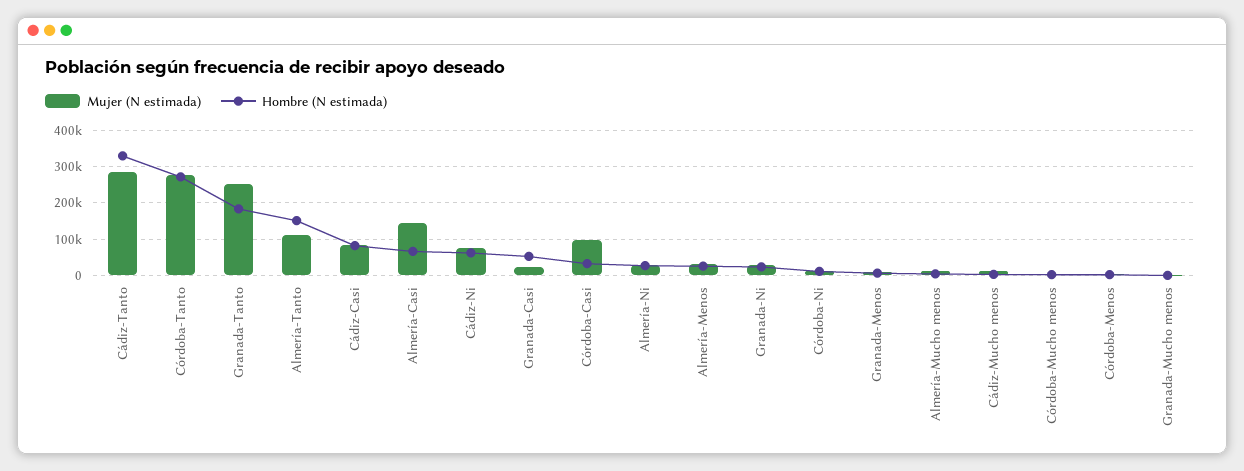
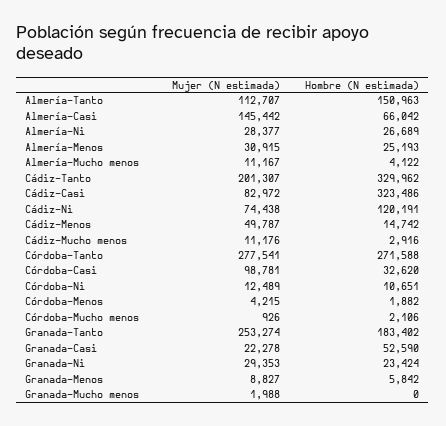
Mujer (N estimada), Cádiz-Tanto: 280000 -> 201307
Hombre (N estimada), Cádiz-Casi: 80000 -> 323486
Hombre (N estimada), Cádiz-Ni: 60000 -> 120191
Mujer (N estimada), Cádiz-Menos: none -> 49787
Hombre (N estimada), Cádiz-Menos: none -> 14742

